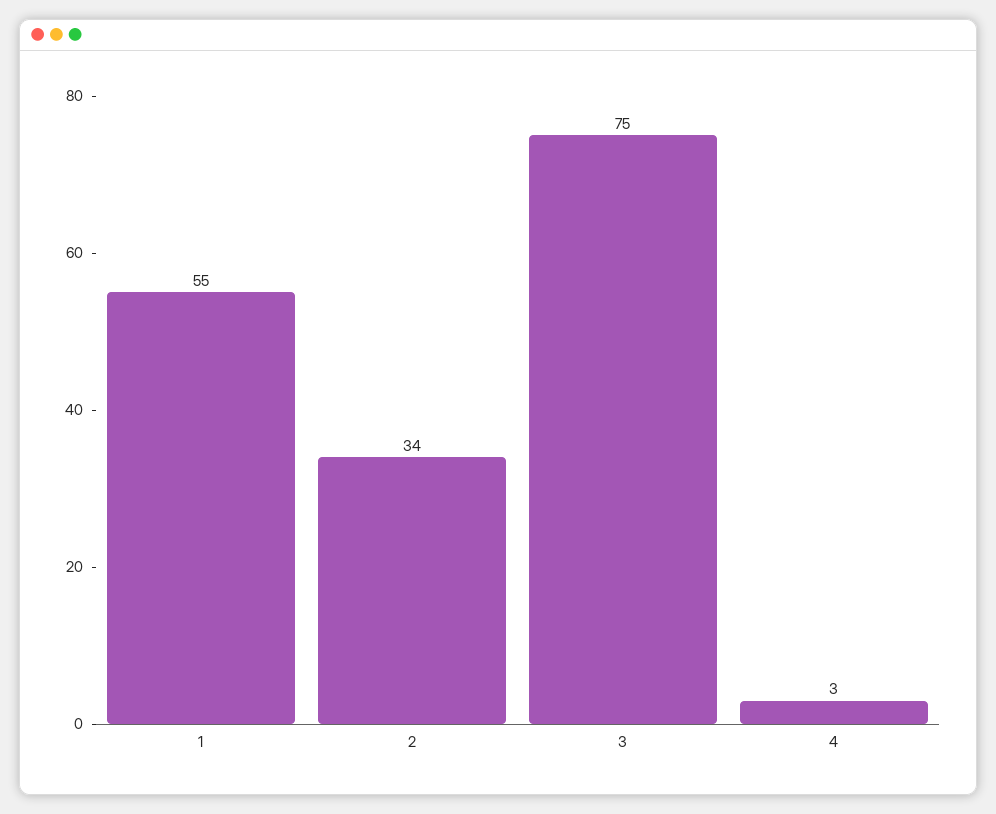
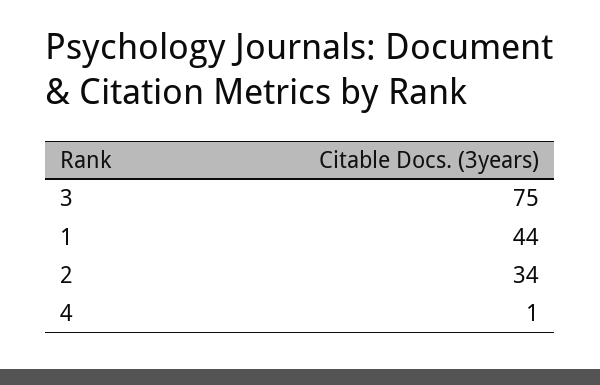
1: 55 -> 44
4: 3 -> 1

